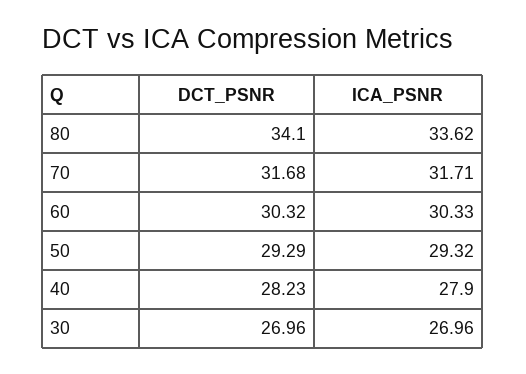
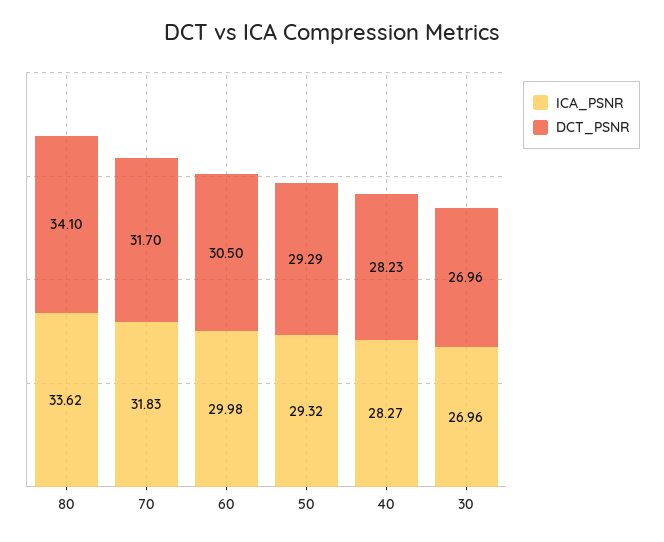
DCT_PSNR, 70: 31.68 -> 31.7
ICA_PSNR, 70: 31.71 -> 31.83
DCT_PSNR, 60: 30.32 -> 30.5
ICA_PSNR, 60: 30.33 -> 29.98
ICA_PSNR, 40: 27.9 -> 28.27

